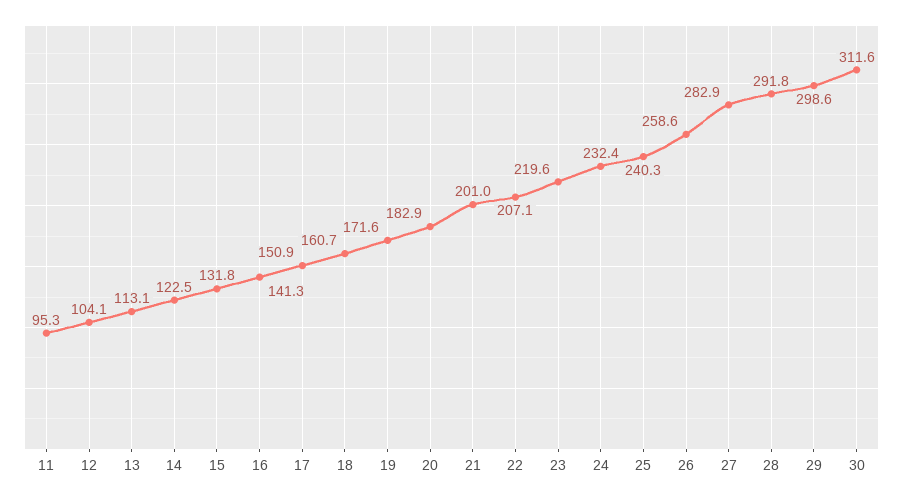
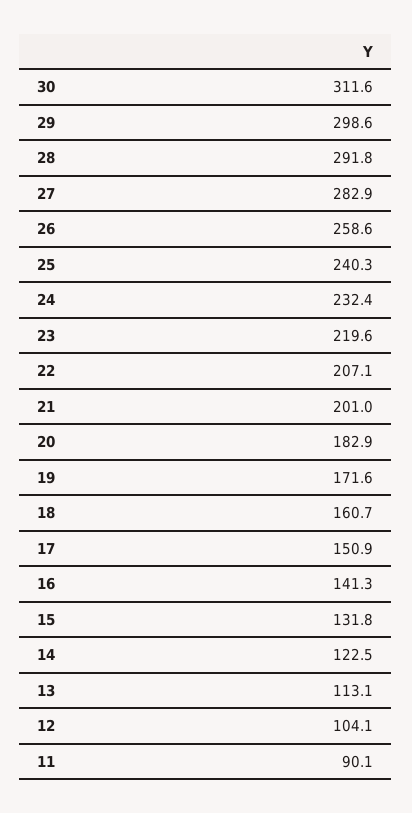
11: 95.3 -> 90.1

